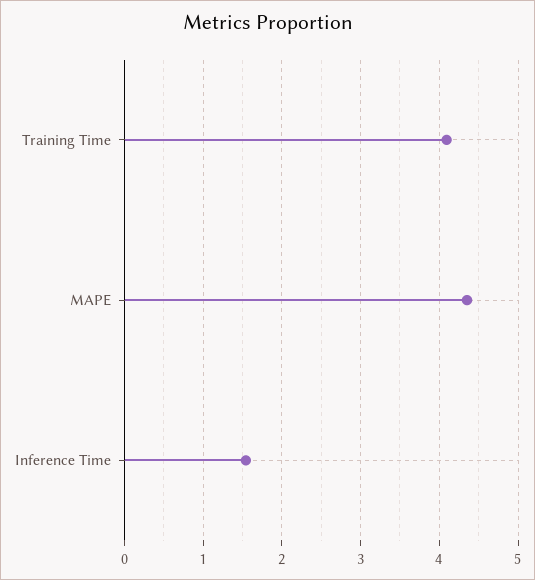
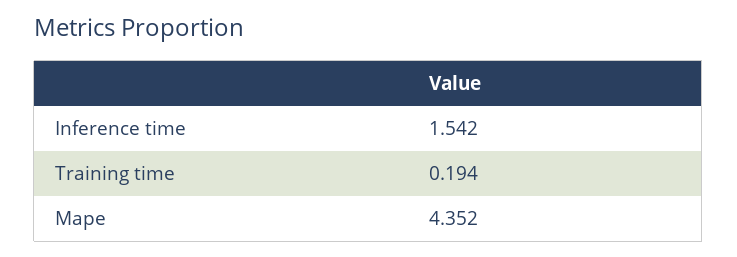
Training Time: 4.1 -> 0.194

